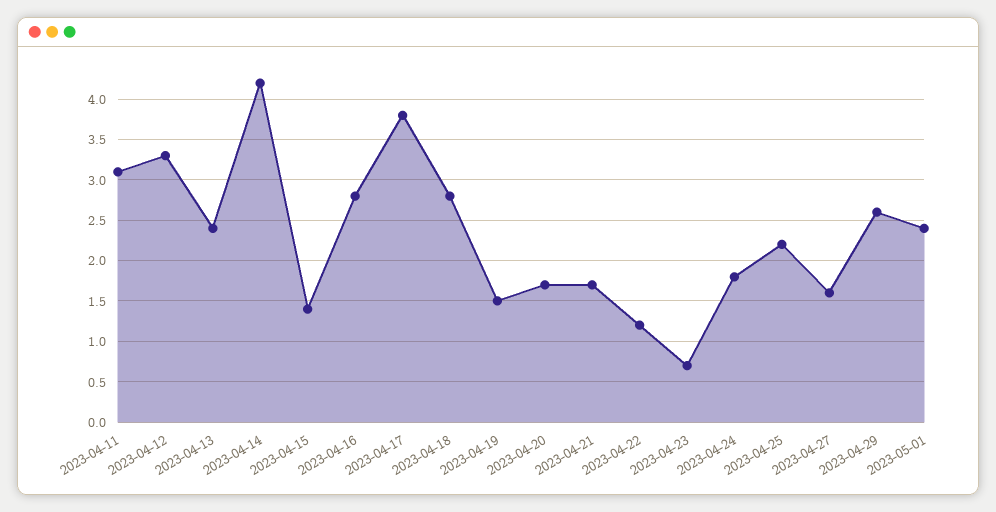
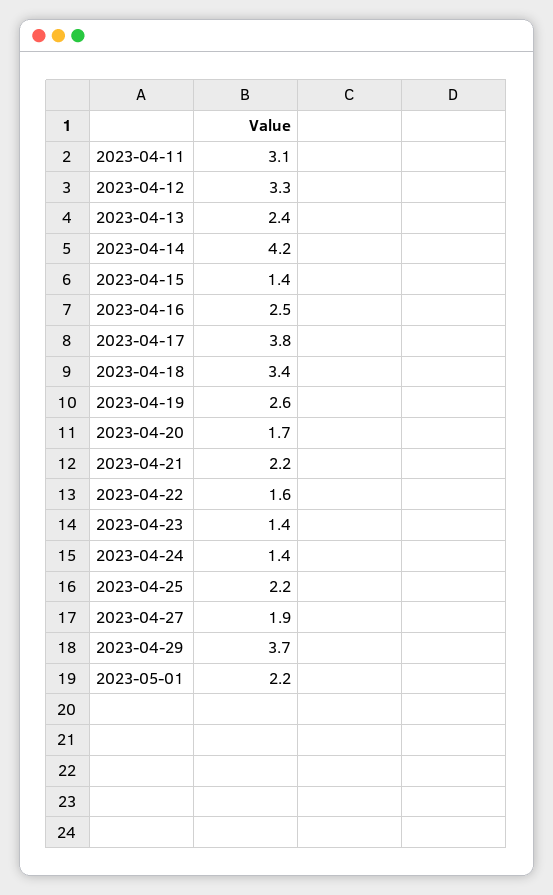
2023-04-16: 2.8 -> 2.5
2023-04-18: 2.8 -> 3.4
2023-04-19: 1.5 -> 2.6
2023-04-21: 1.7 -> 2.2
2023-04-22: 1.2 -> 1.6
2023-04-23: 0.7 -> 1.4
2023-04-24: 1.8 -> 1.4
2023-04-27: 1.6 -> 1.9
2023-04-29: 2.6 -> 3.7
2023-05-01: 2.4 -> 2.2

